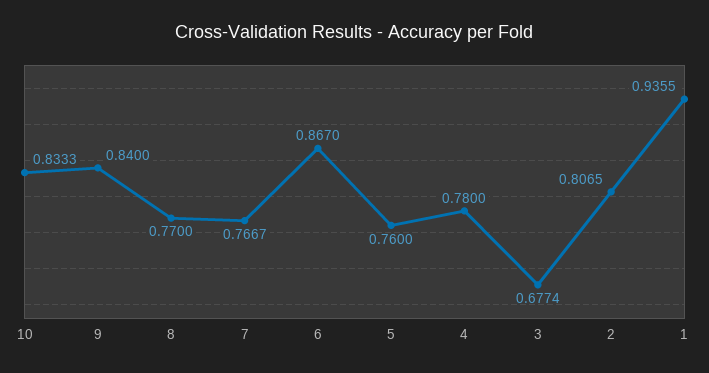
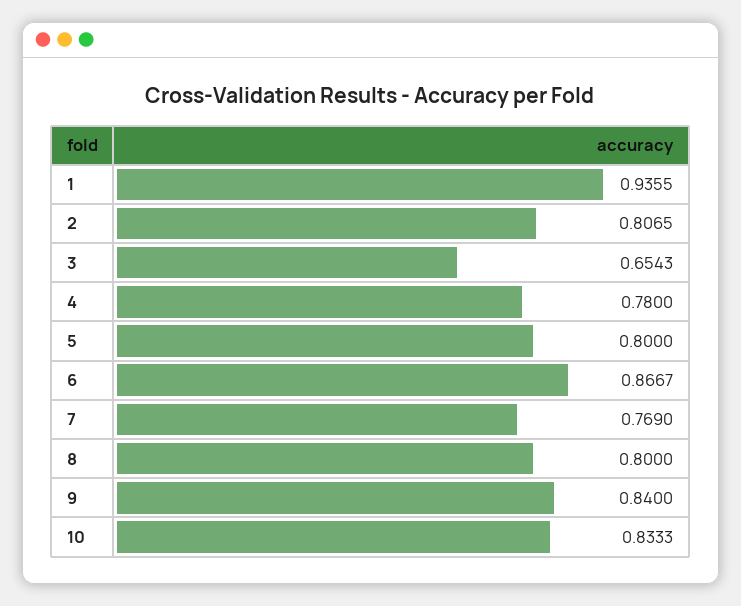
8: 0.77 -> 0.8
7: 0.7667 -> 0.769
6: 0.867 -> 0.8667
5: 0.76 -> 0.8
3: 0.6774 -> 0.6543

